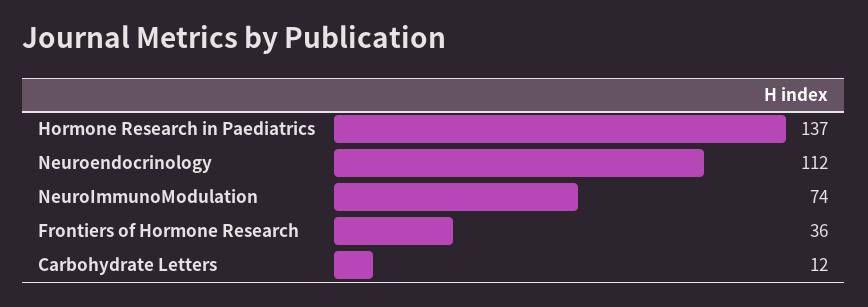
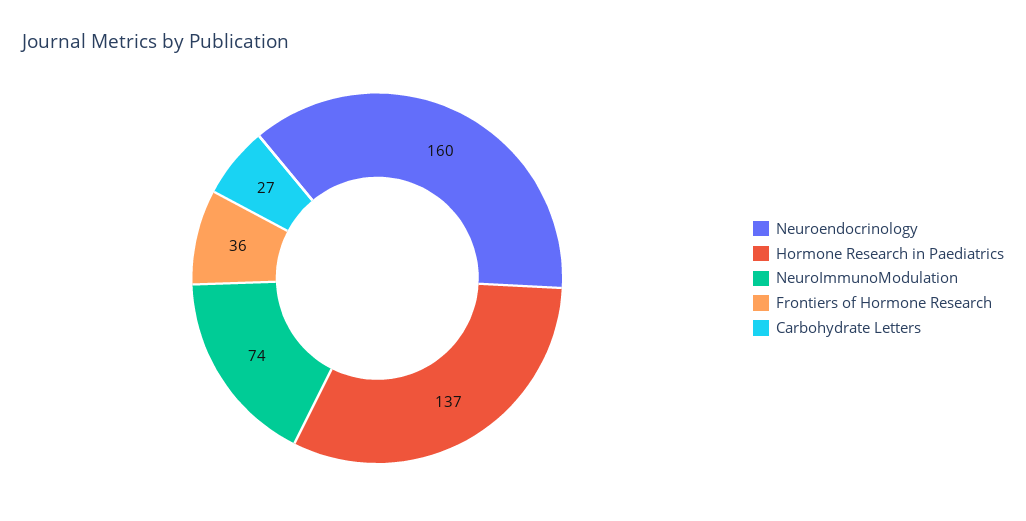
Neuroendocrinology: 112 -> 160
Carbohydrate Letters: 12 -> 27

